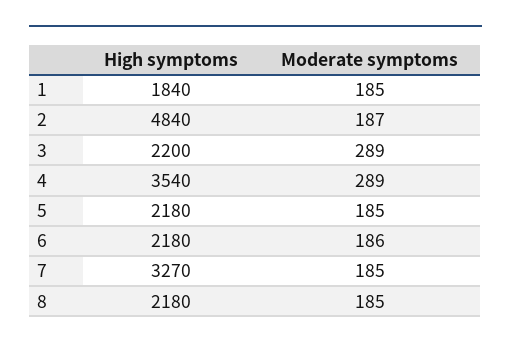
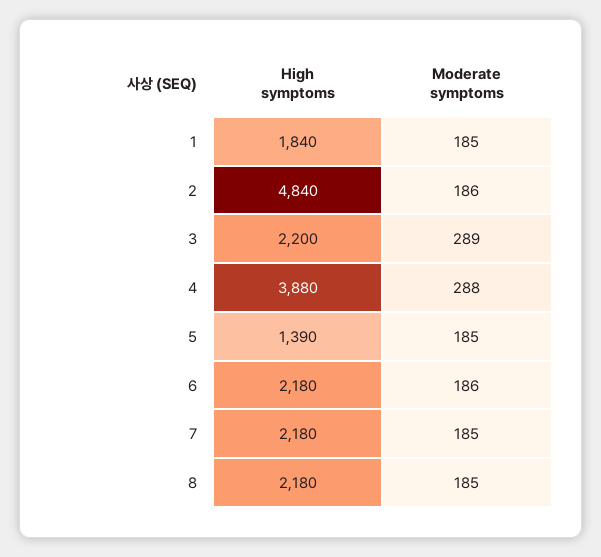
Moderate symptoms, 2: 187 -> 186
High symptoms, 4: 3540 -> 3880
Moderate symptoms, 4: 289 -> 288
High symptoms, 5: 2180 -> 1390
High symptoms, 7: 3270 -> 2180

